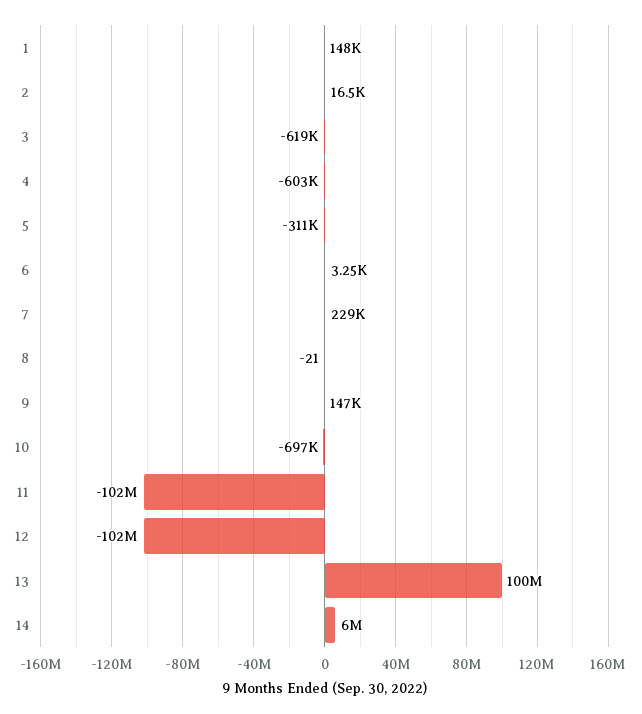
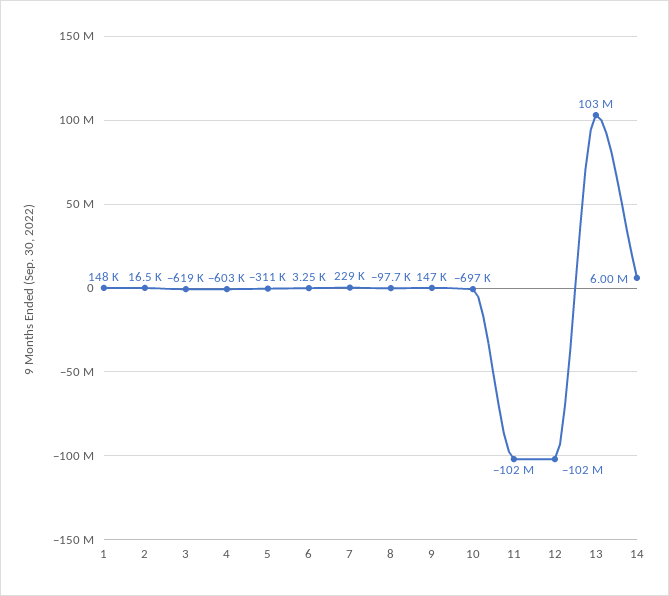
8: -21 -> -97700
13: 100000000 -> 103000000

